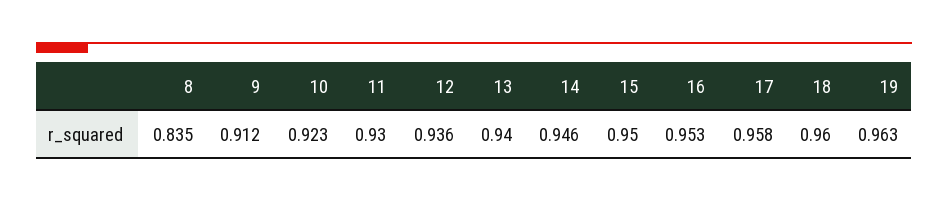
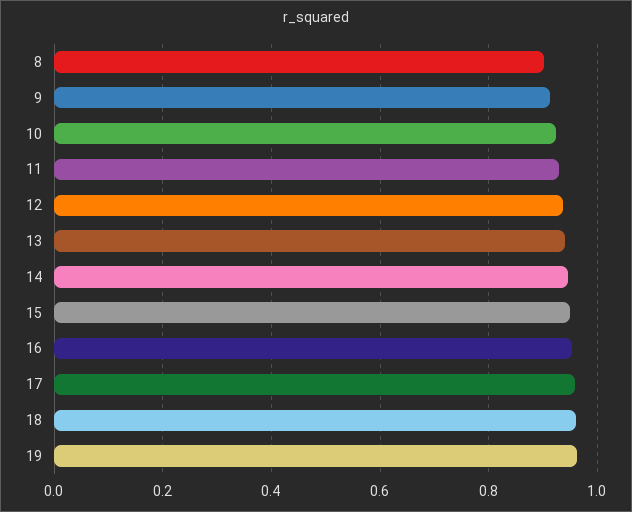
8: 0.835 -> 0.9

